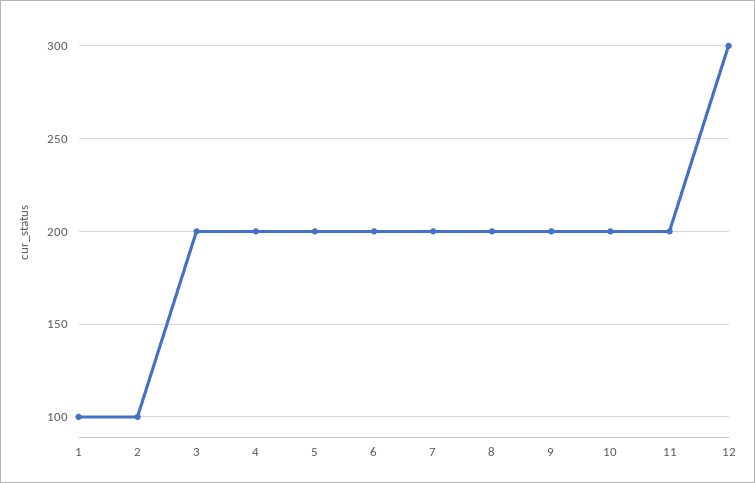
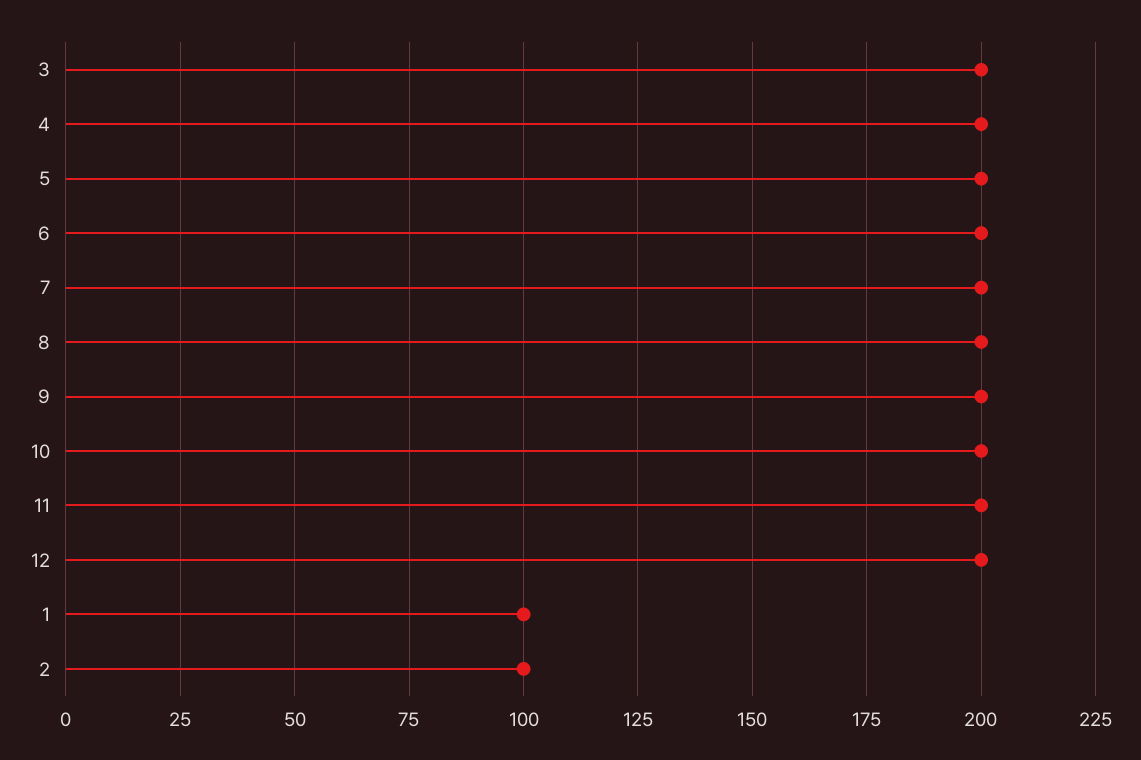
12: 300 -> 200

